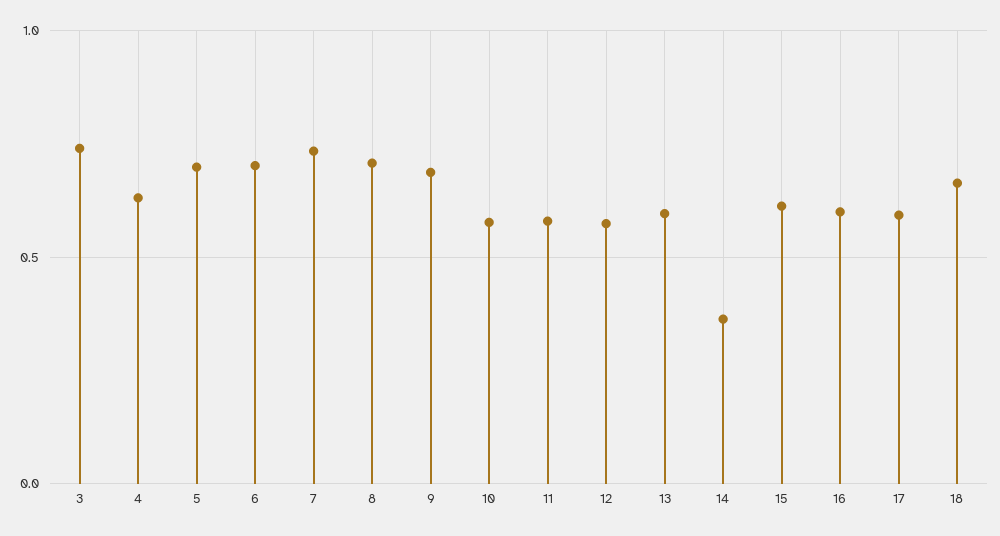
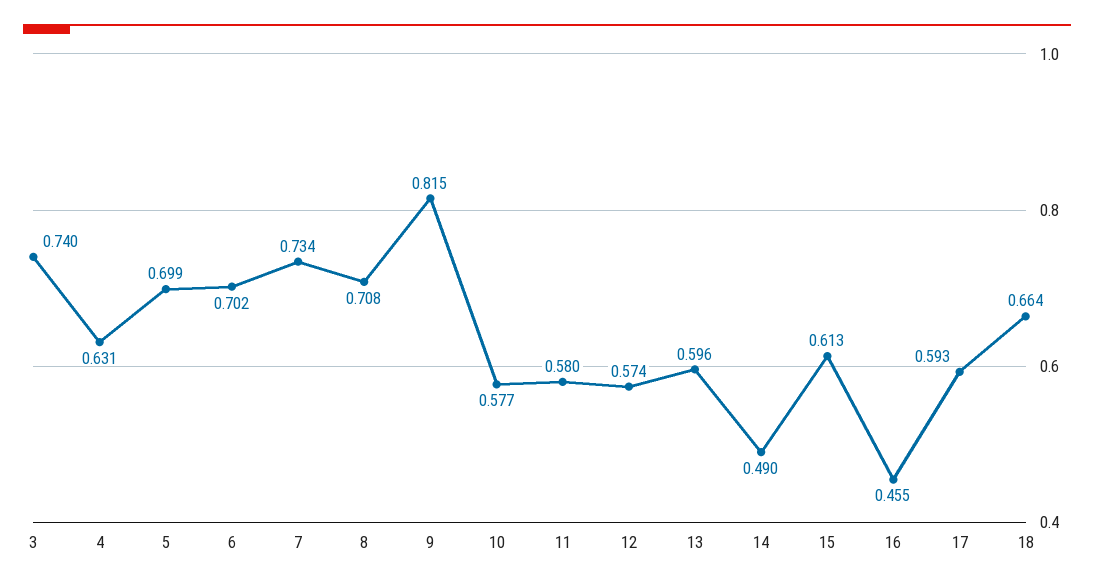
9: 0.7 -> 0.815
14: 0.35 -> 0.49
16: 0.6 -> 0.455

